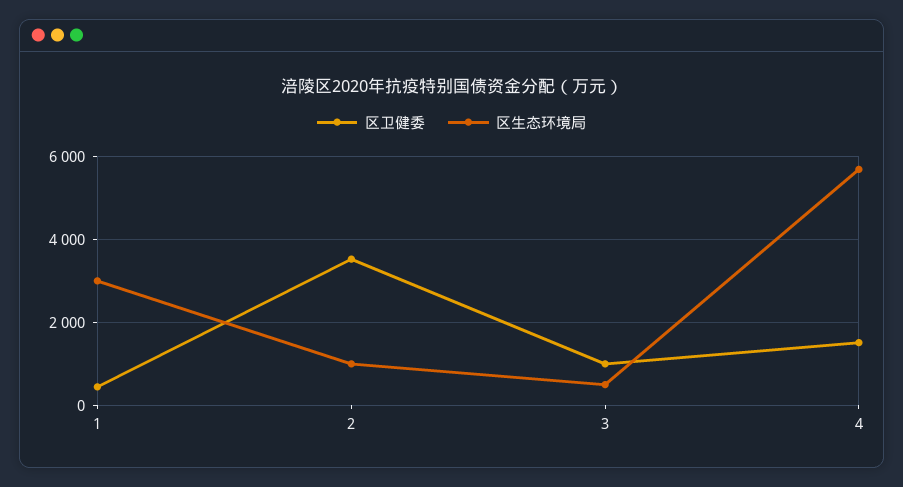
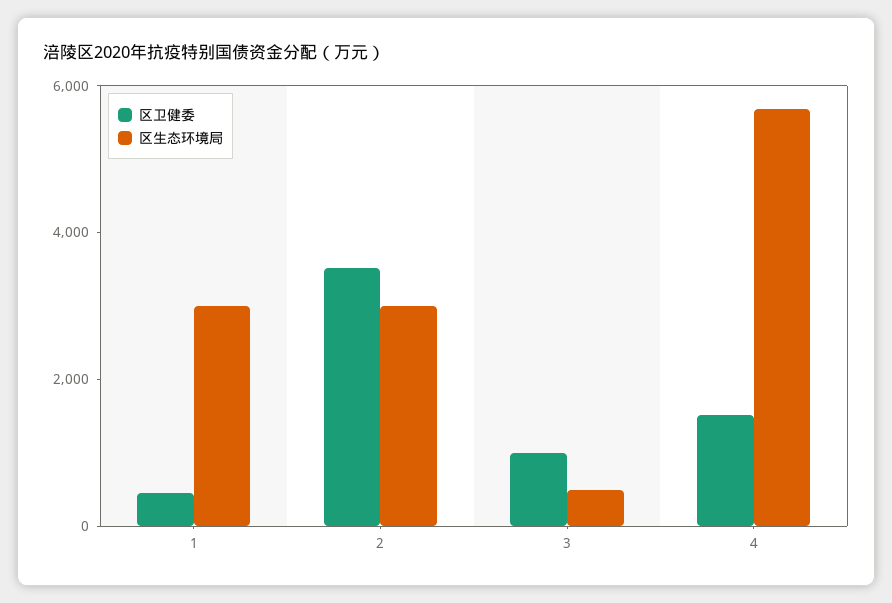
区生态环境局, 2: 1000 -> 3000

